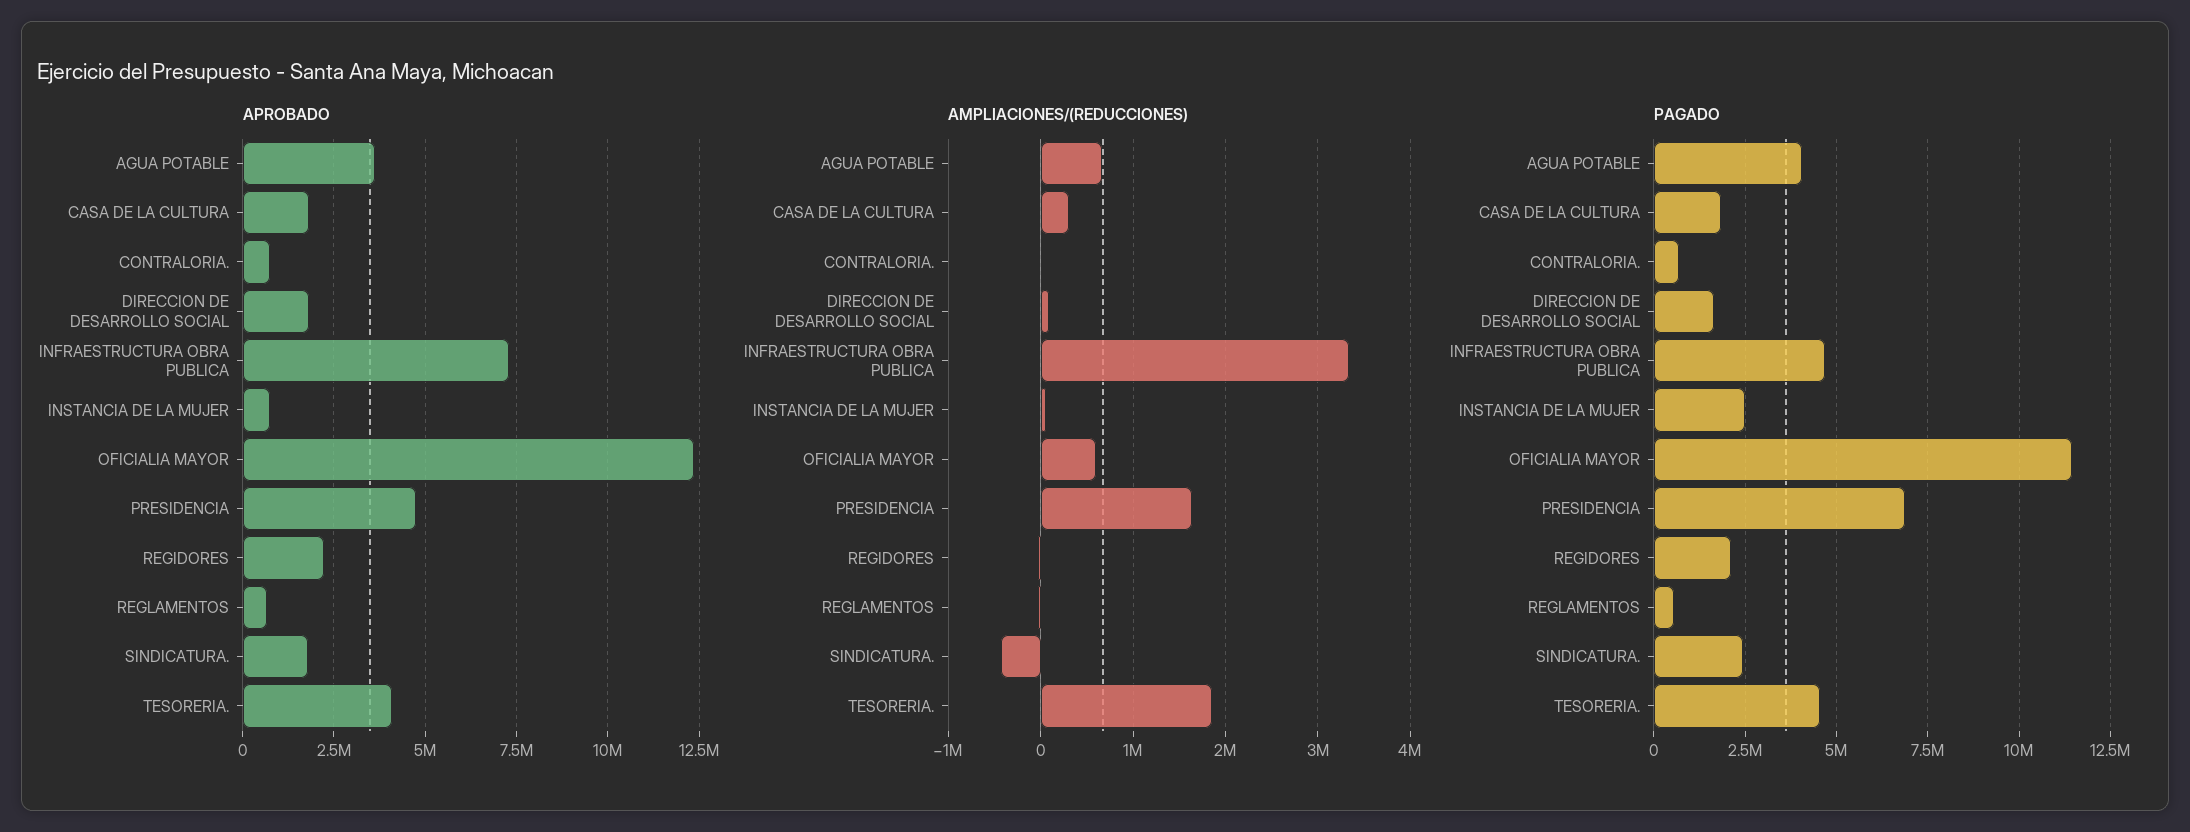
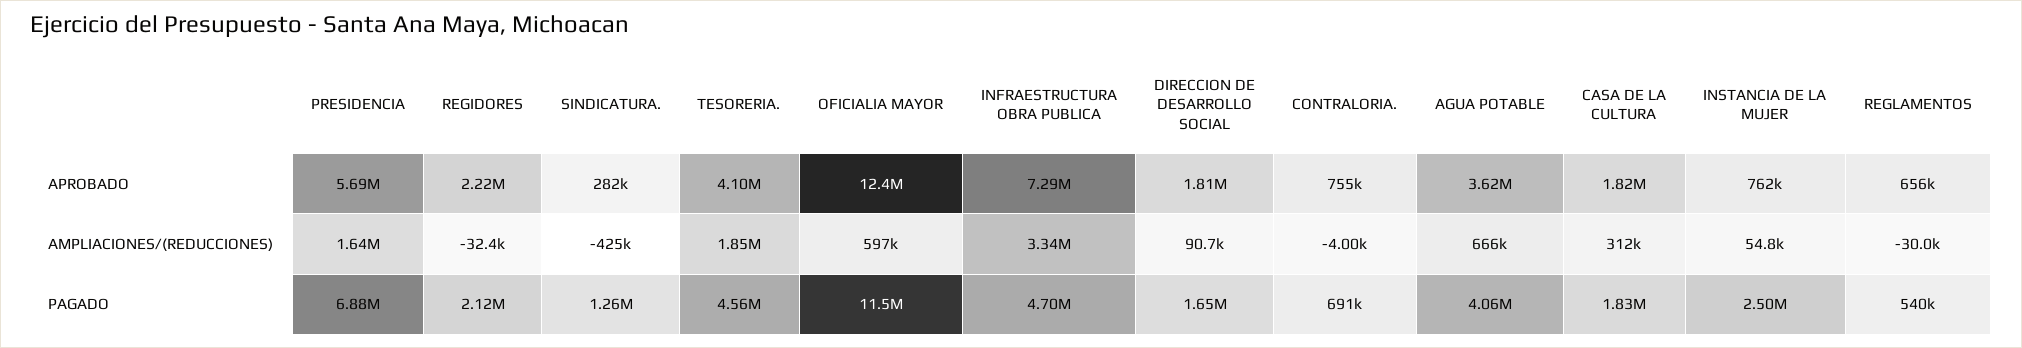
APROBADO, PRESIDENCIA: 4750000 -> 5690000
APROBADO, SINDICATURA.: 1750000 -> 282000
PAGADO, SINDICATURA.: 2500000 -> 1260000

